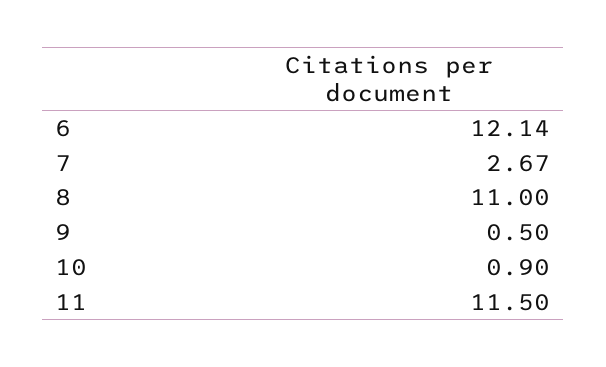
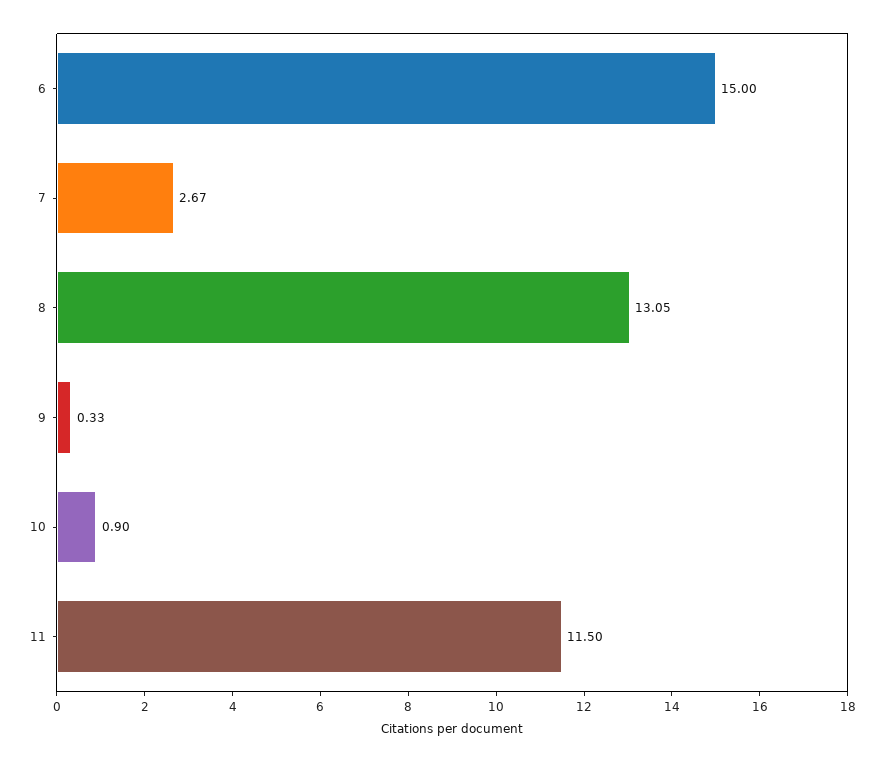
6: 12.14 -> 15
8: 11 -> 13.05
9: 0.5 -> 0.33

